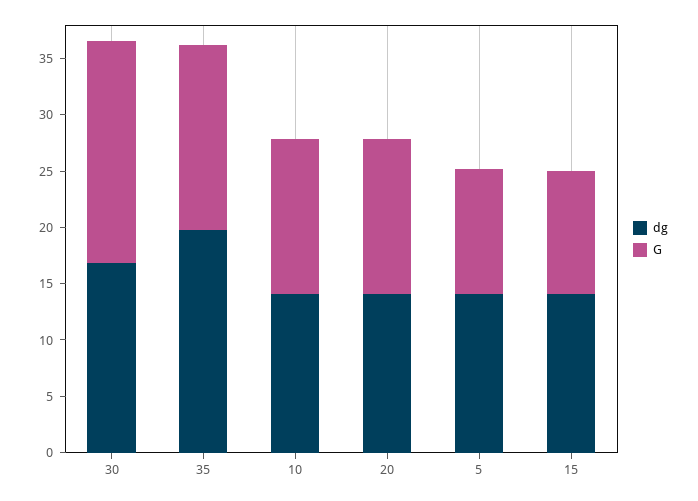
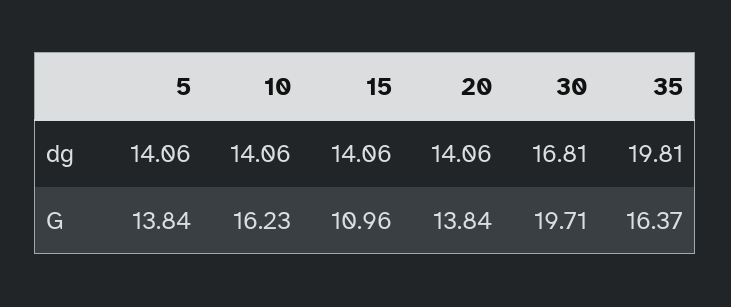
G, 10: 14 -> 16.23
G, 5: 11 -> 13.84

